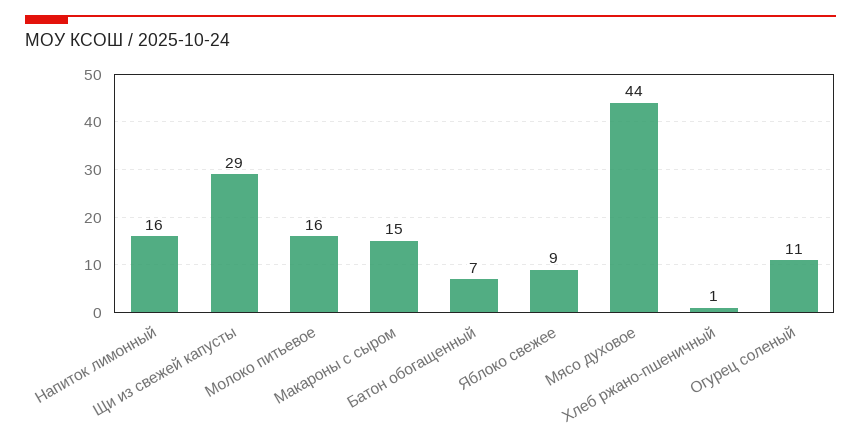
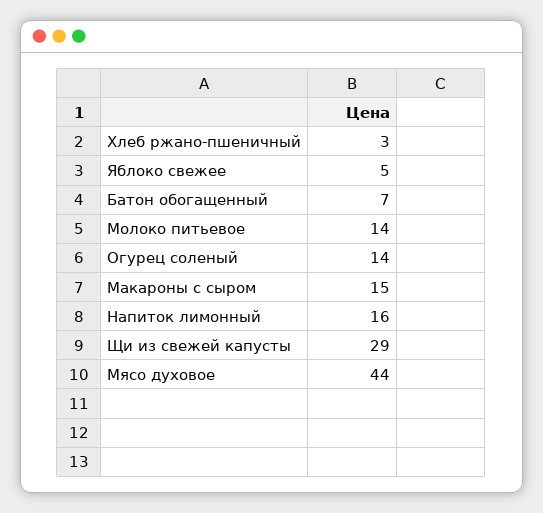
Молоко питьевое: 16 -> 14
Яблоко свежее: 9 -> 5
Хлеб ржано-пшеничный: 1 -> 3
Огурец соленый: 11 -> 14

